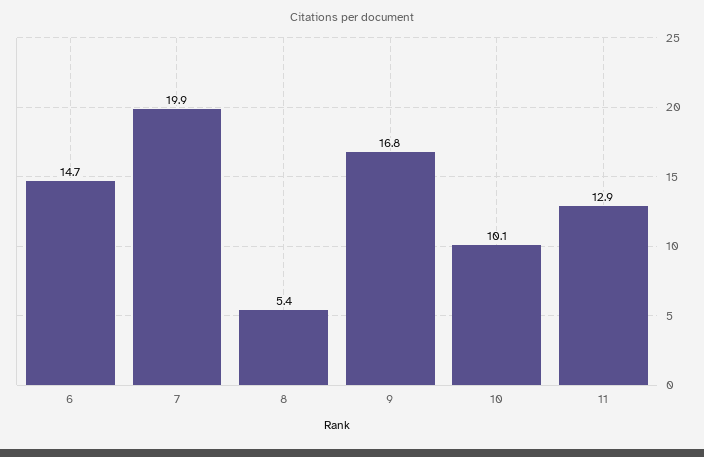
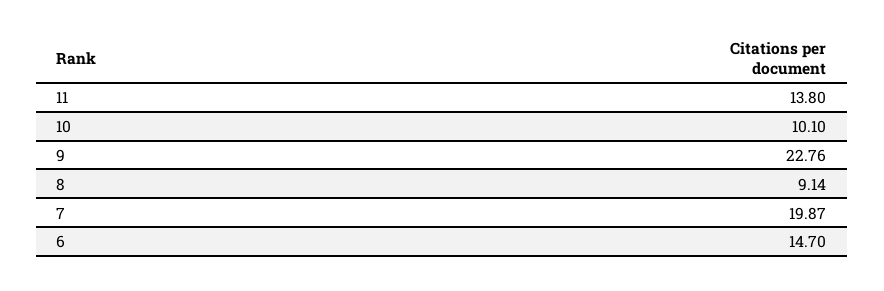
8: 5.4 -> 9.14
9: 16.8 -> 22.76
11: 12.9 -> 13.8

